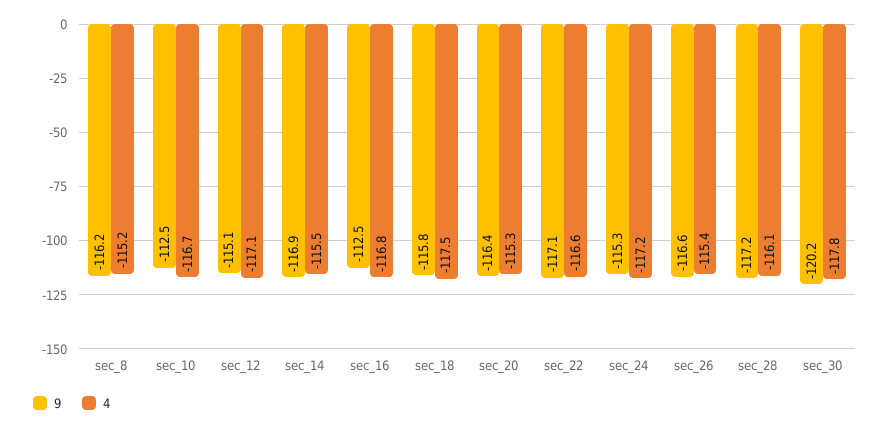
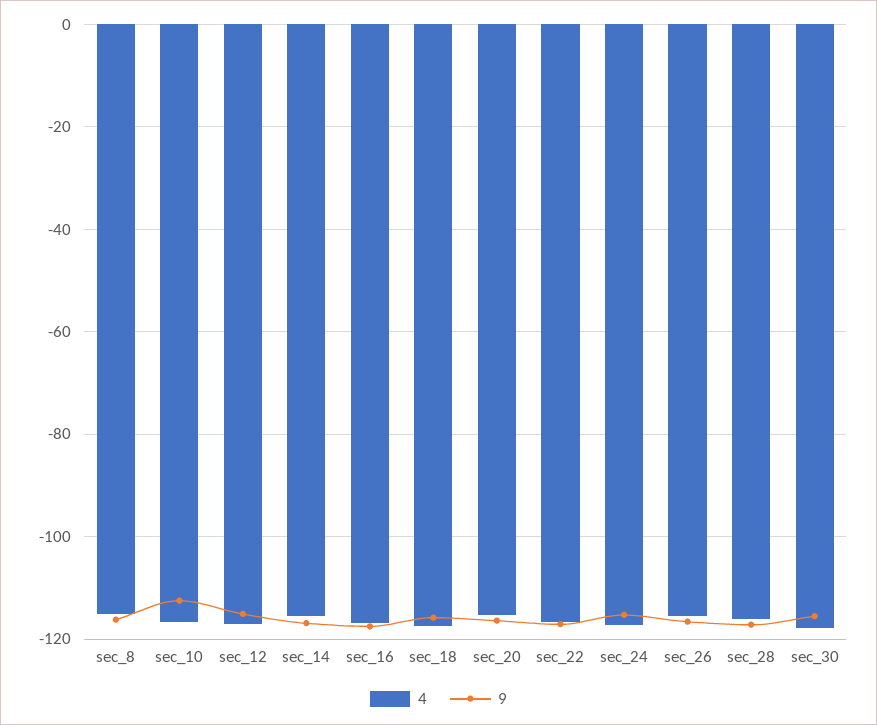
9, sec_16: -112.5 -> -118
9, sec_30: -120.2 -> -116

